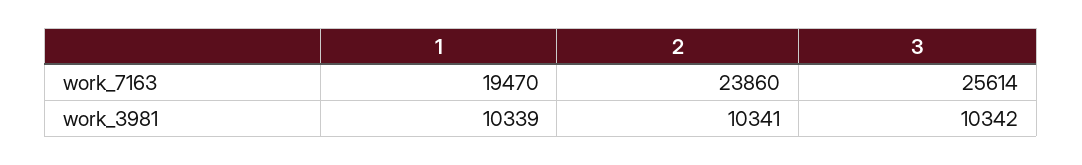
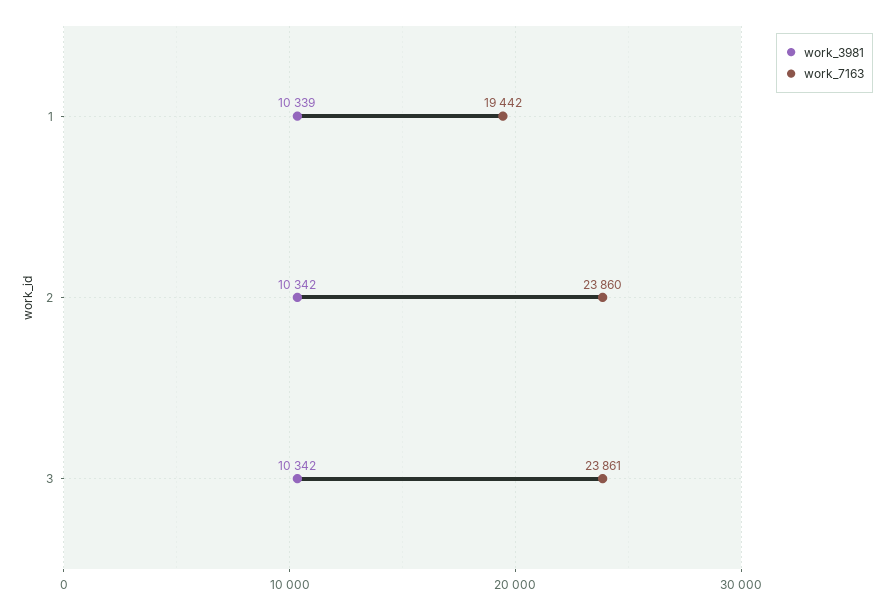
work_7163, 1: 19470 -> 19442
work_7163, 3: 25614 -> 23861
work_3981, 2: 10341 -> 10342

